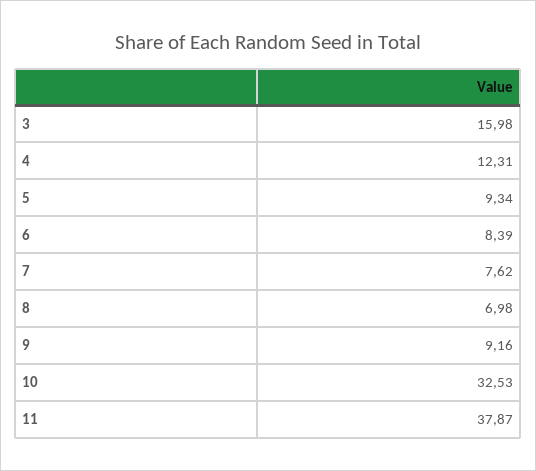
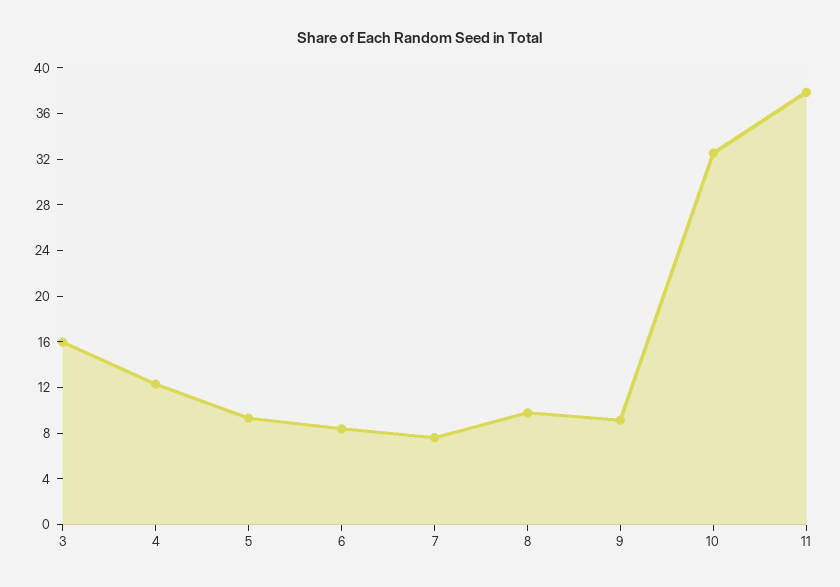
8: 6.98 -> 10

